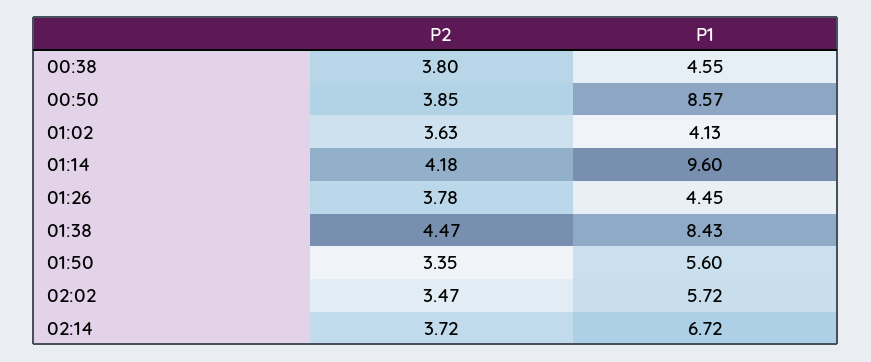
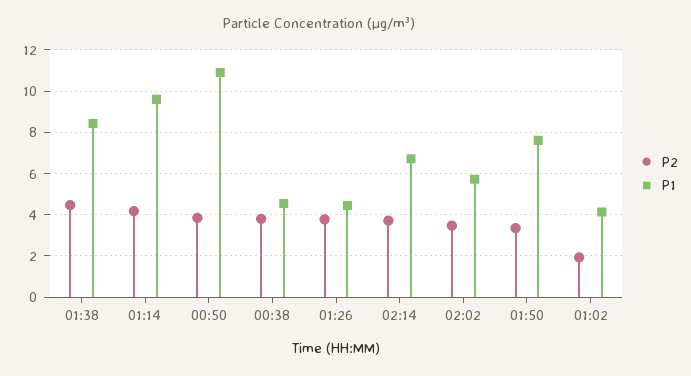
P1, 00:50: 8.57 -> 11
P2, 01:02: 3.63 -> 2
P1, 01:50: 5.6 -> 7.5

